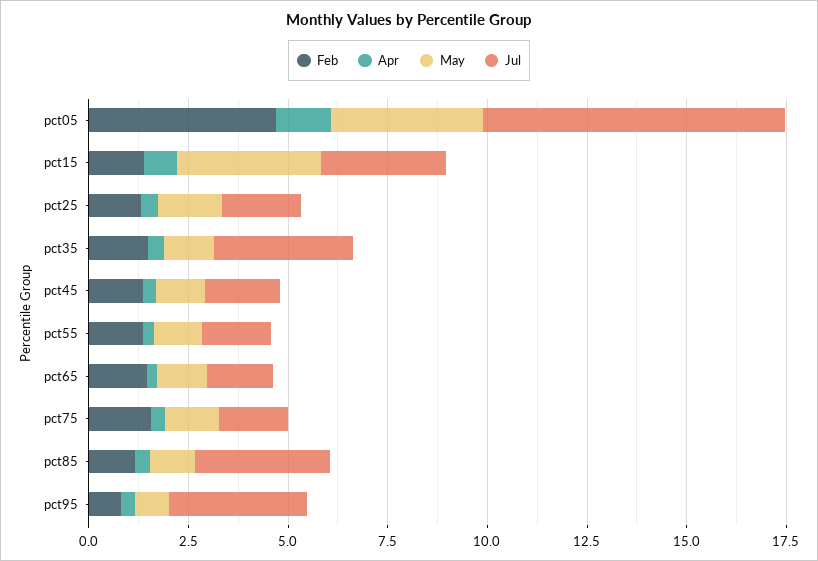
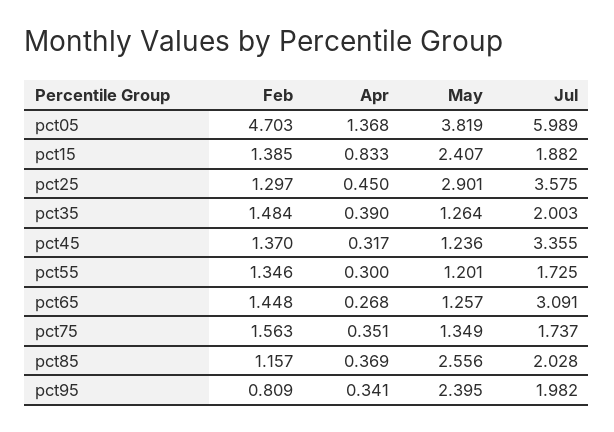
Jul, pct05: 7.5 -> 5.989
May, pct15: 3.5 -> 2.407
Jul, pct15: 3 -> 1.882
May, pct25: 1.5 -> 2.901
Jul, pct25: 2 -> 3.575
Jul, pct35: 3.5 -> 2.003
Jul, pct45: 2 -> 3.355
Jul, pct65: 1.5 -> 3.091
May, pct85: 1 -> 2.556
Jul, pct85: 3.5 -> 2.028
May, pct95: 1 -> 2.395
Jul, pct95: 3.5 -> 1.982

